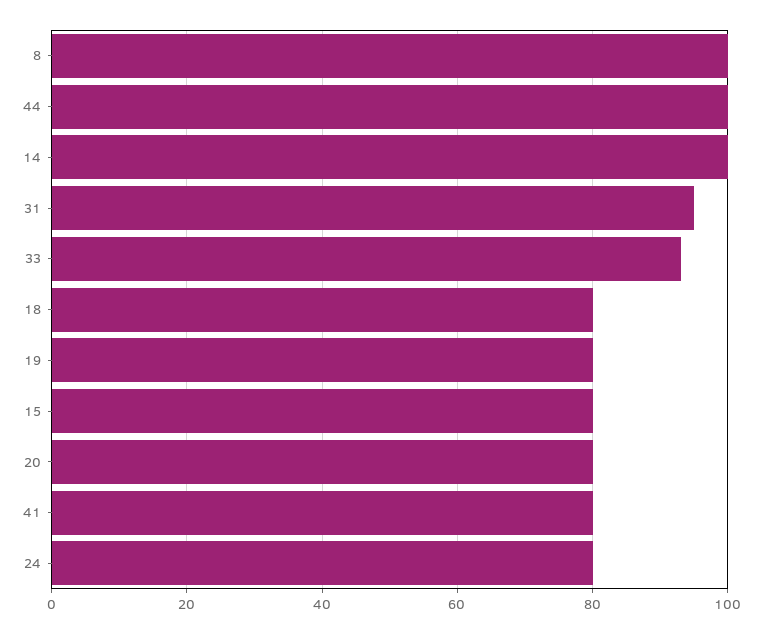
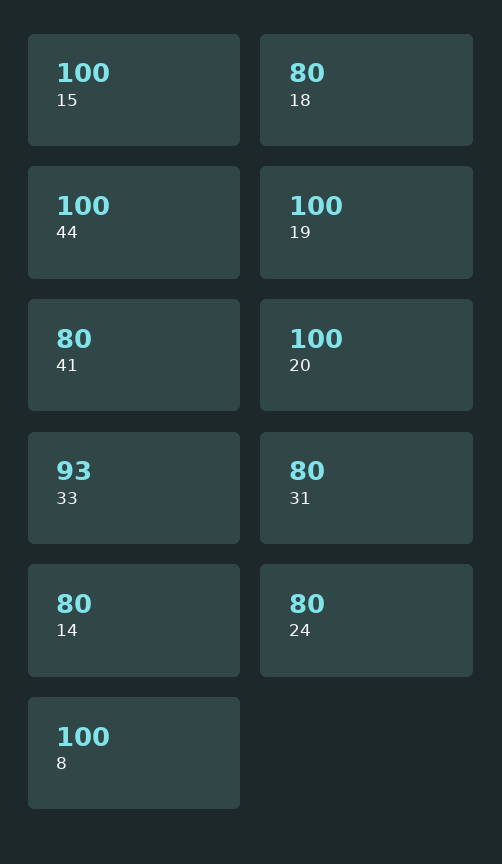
14: 100 -> 80
31: 95 -> 80
19: 80 -> 100
15: 80 -> 100
20: 80 -> 100

